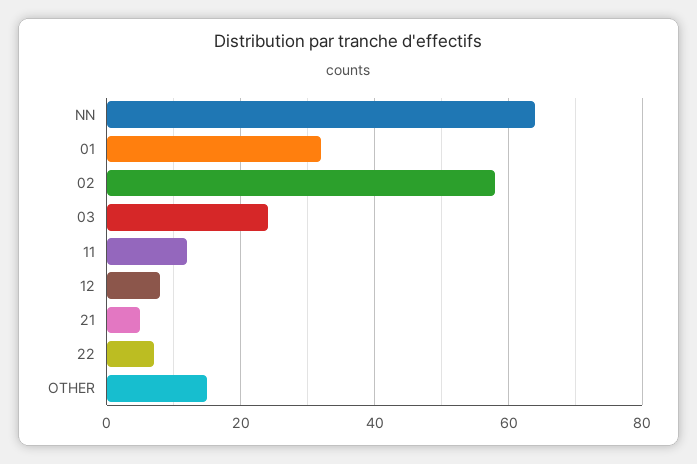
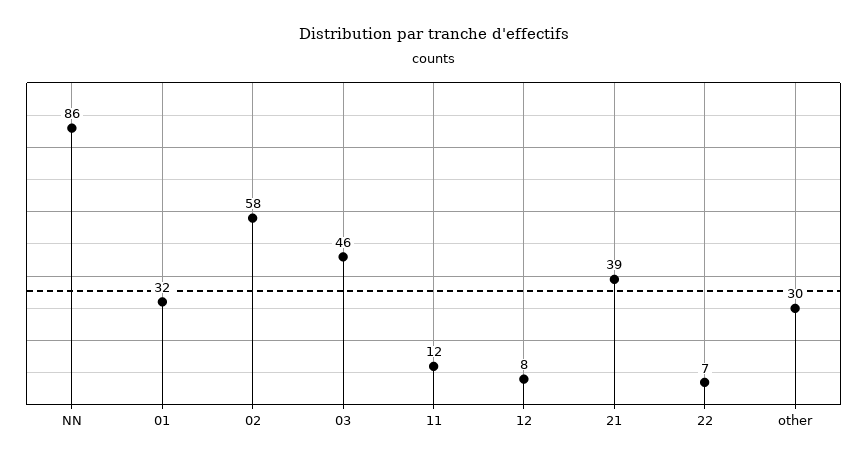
NN: 65 -> 86
03: 25 -> 46
21: 5 -> 39
OTHER: 15 -> 30

